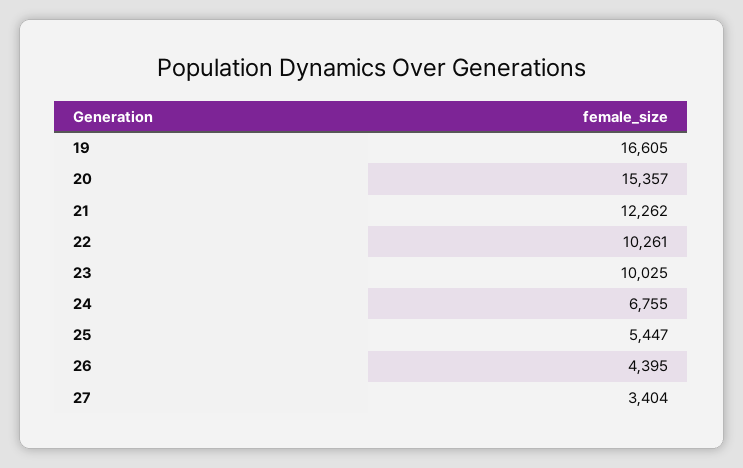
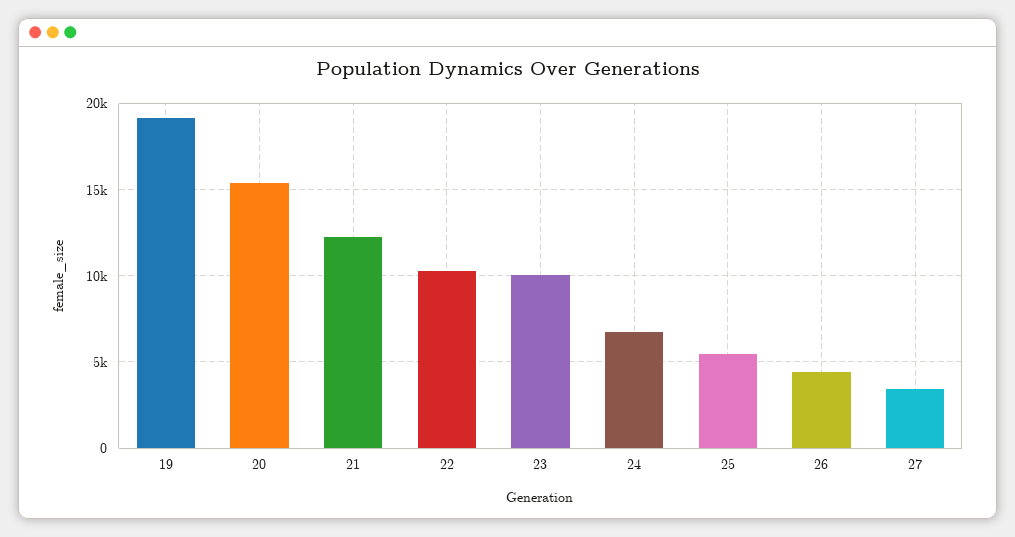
19: 16605 -> 19000

